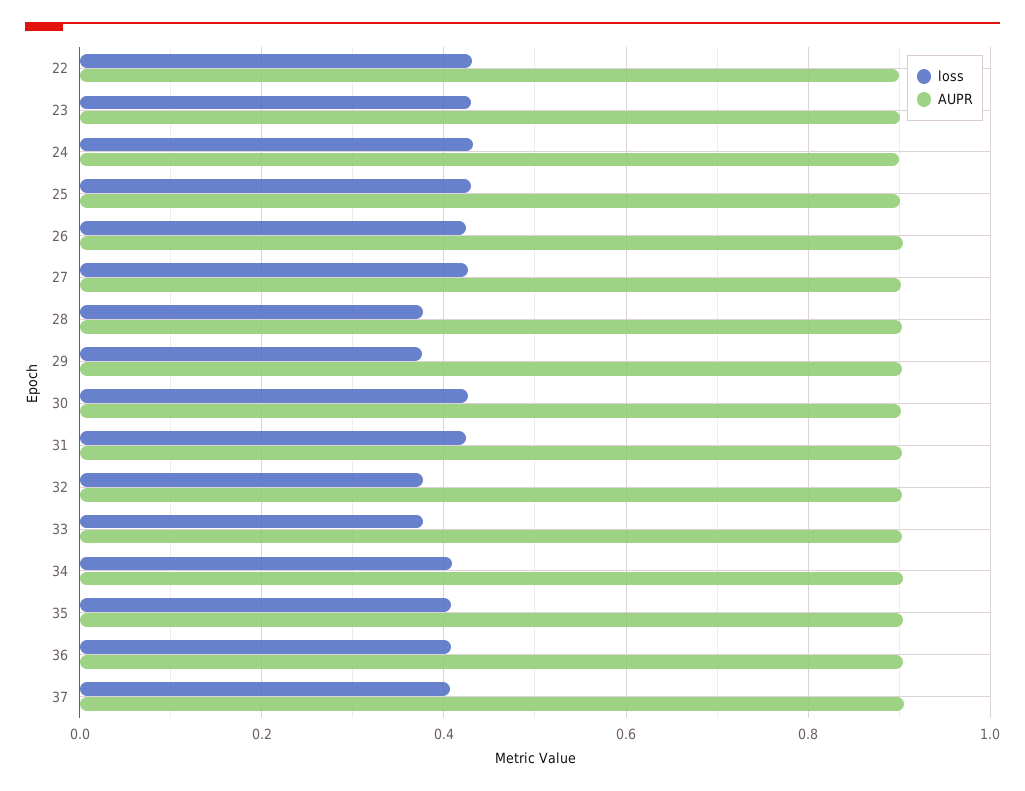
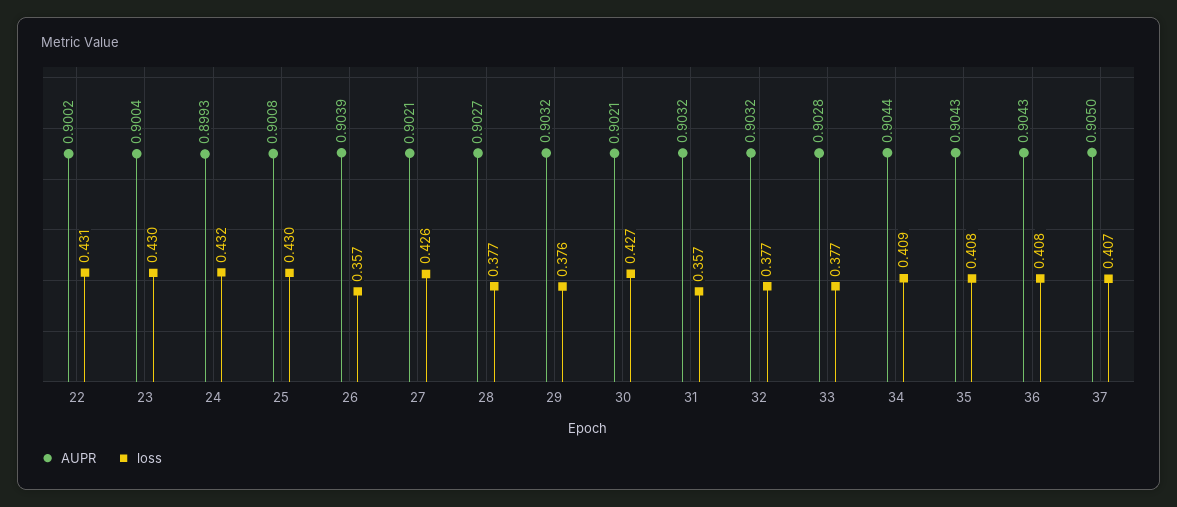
loss, 26: 0.42 -> 0.357
loss, 31: 0.42 -> 0.357

